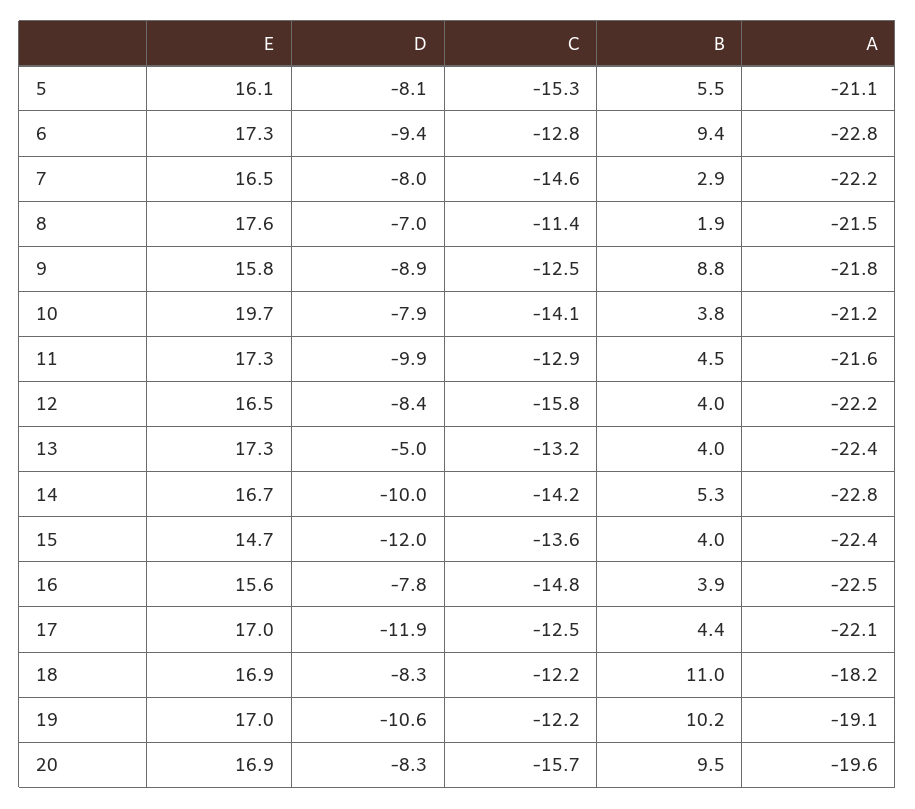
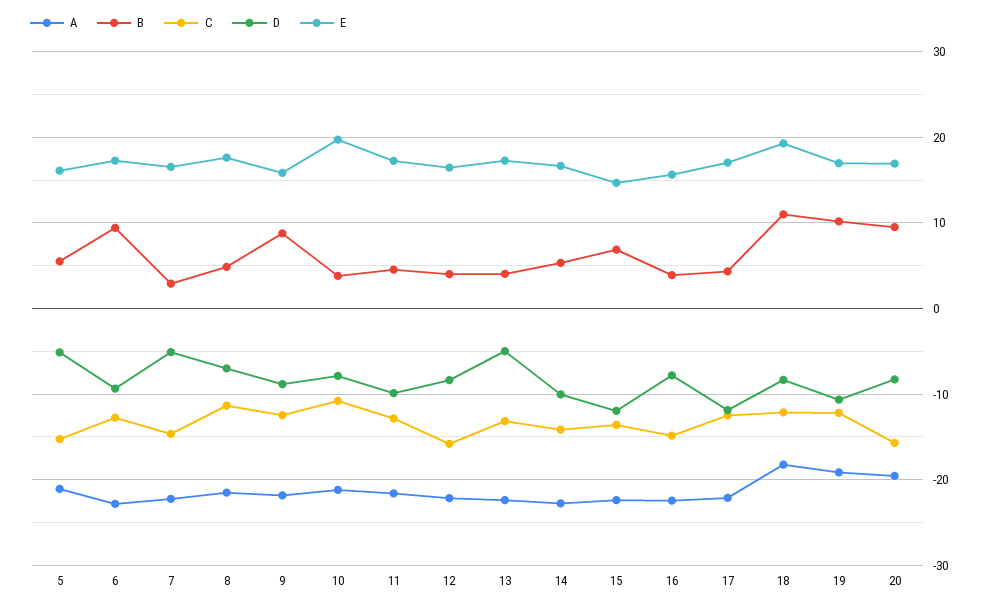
D, 5: -8.1 -> -5
D, 7: -8 -> -5
B, 8: 1.9 -> 5
C, 10: -14.1 -> -11
B, 15: 4 -> 7
E, 18: 16.9 -> 19

